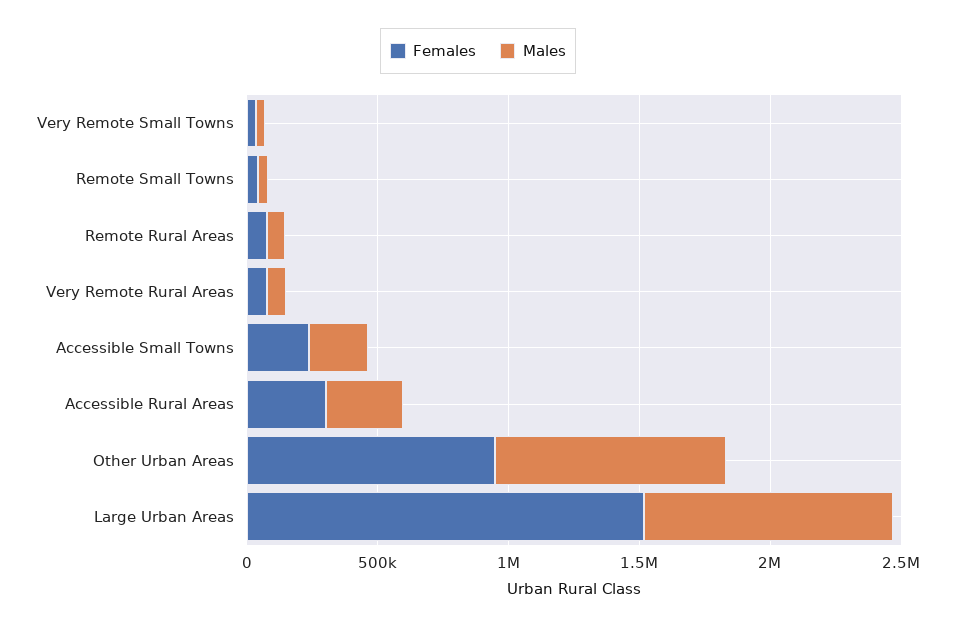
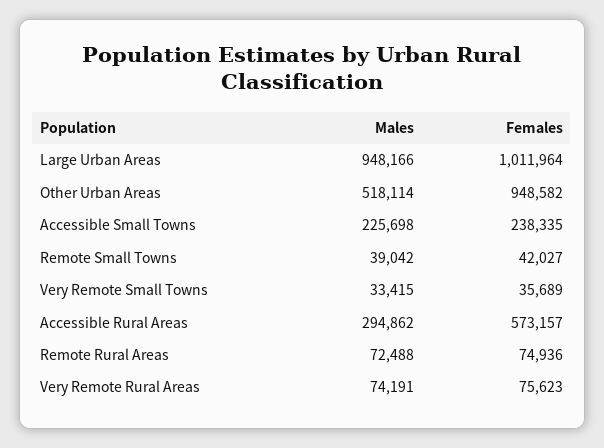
Females, Accessible Rural Areas: 300000 -> 573157
Males, Other Urban Areas: 900000 -> 518114
Females, Large Urban Areas: 1500000 -> 1011964

